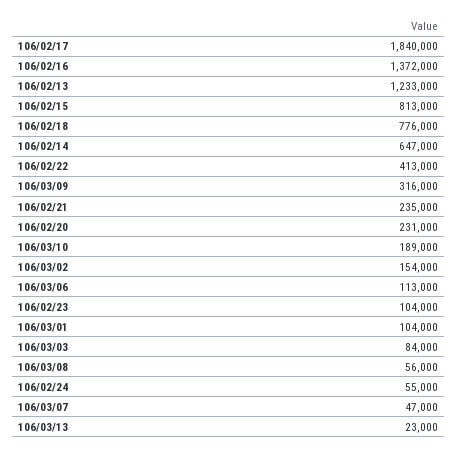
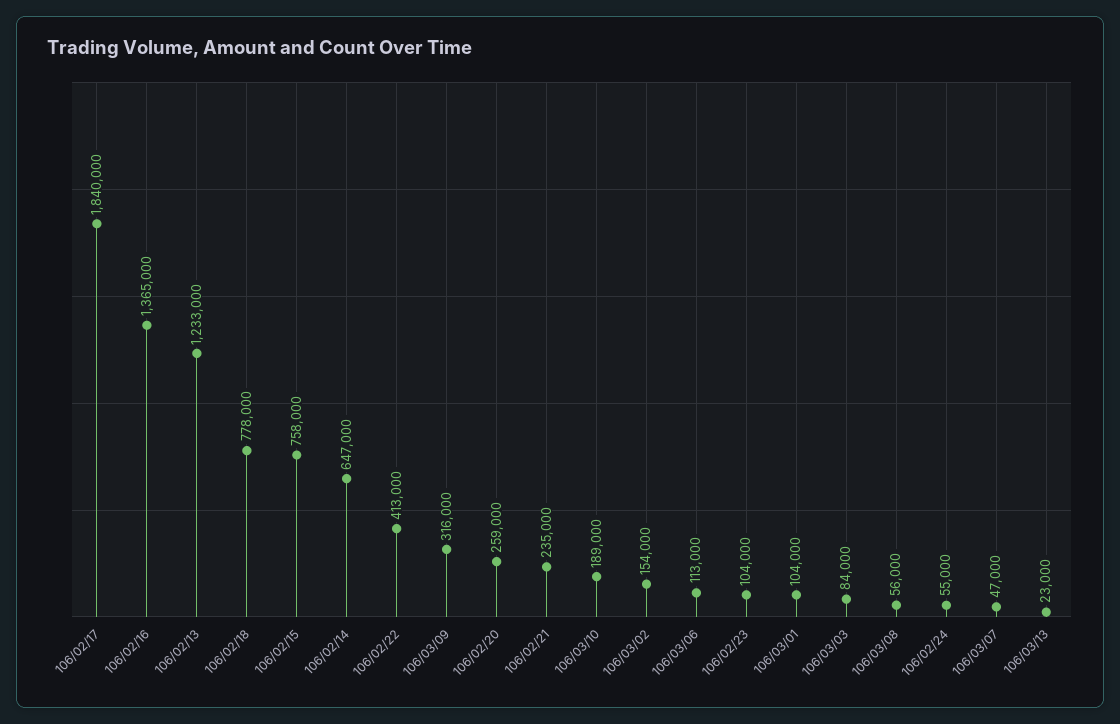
106/02/16: 1372000 -> 1365000
106/02/15: 813000 -> 758000
106/02/18: 776000 -> 778000
106/02/20: 231000 -> 259000

